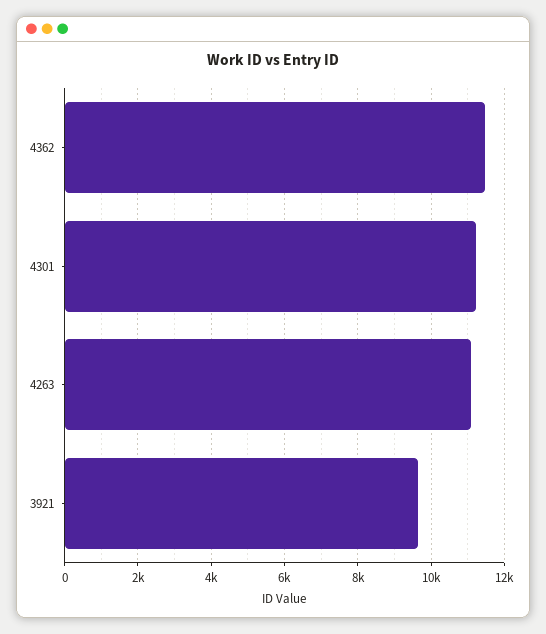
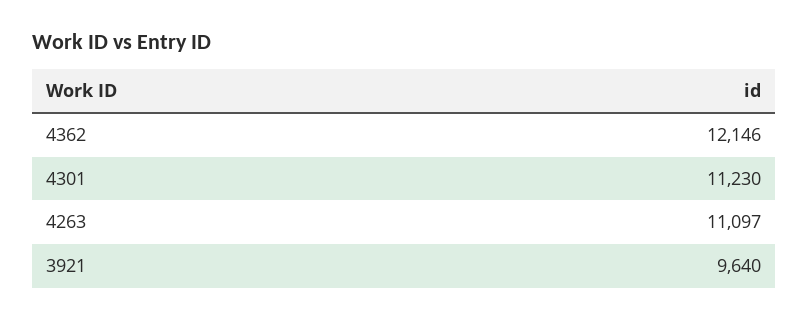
4362: 11400 -> 12146

